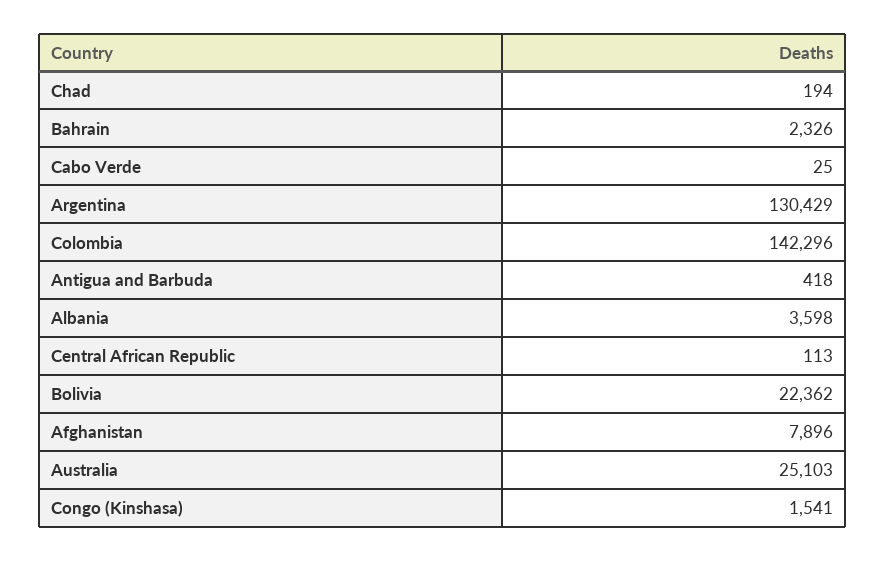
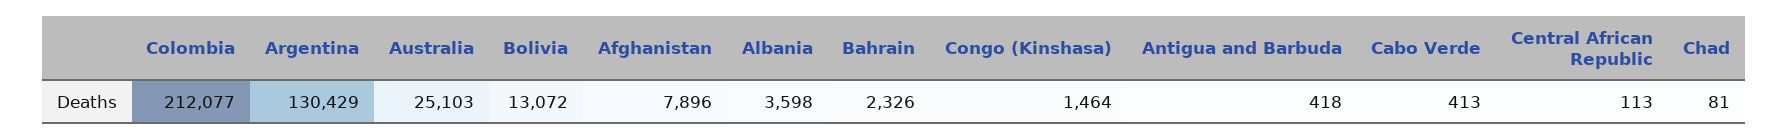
Chad: 194 -> 81
Cabo Verde: 25 -> 413
Colombia: 142296 -> 212077
Bolivia: 22362 -> 13072
Congo (Kinshasa): 1541 -> 1464

